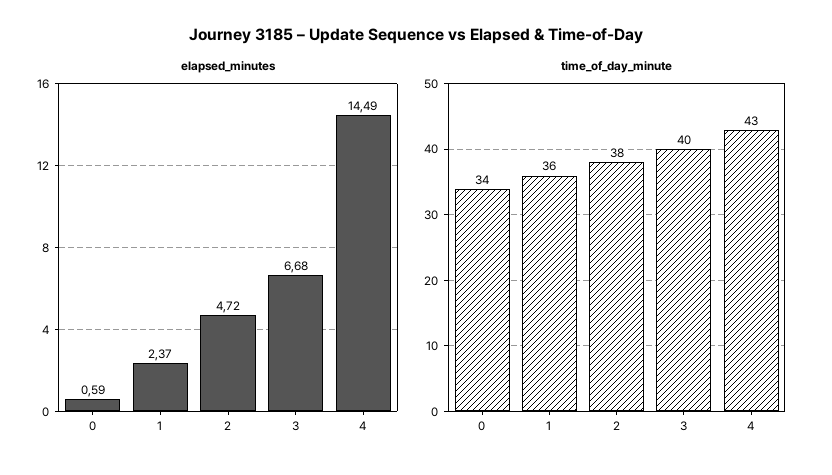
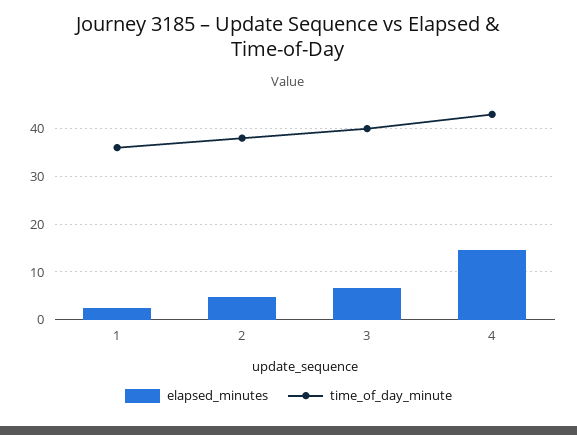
elapsed_minutes, 0: 0.59 -> none
time_of_day_minute, 0: 34 -> none

